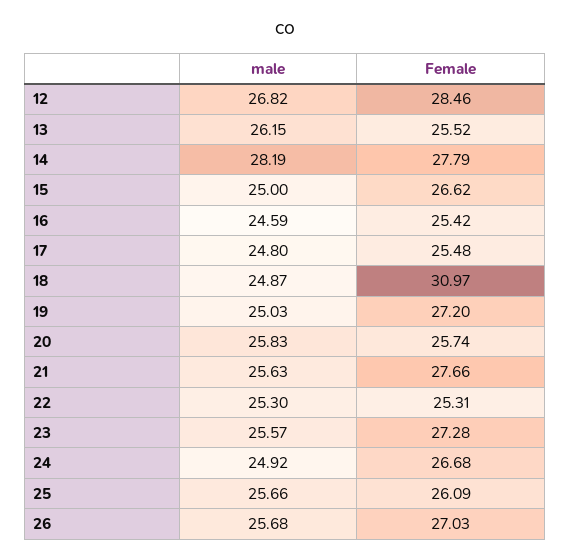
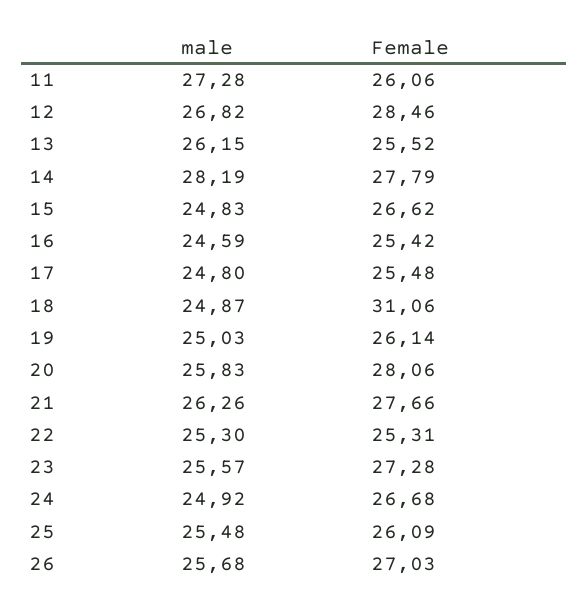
male, 15: 25 -> 24.83
Female, 18: 30.97 -> 31.06
Female, 19: 27.2 -> 26.14
Female, 20: 25.74 -> 28.06
male, 21: 25.63 -> 26.26
male, 25: 25.66 -> 25.48
male, 11: none -> 27.28
Female, 11: none -> 26.06

